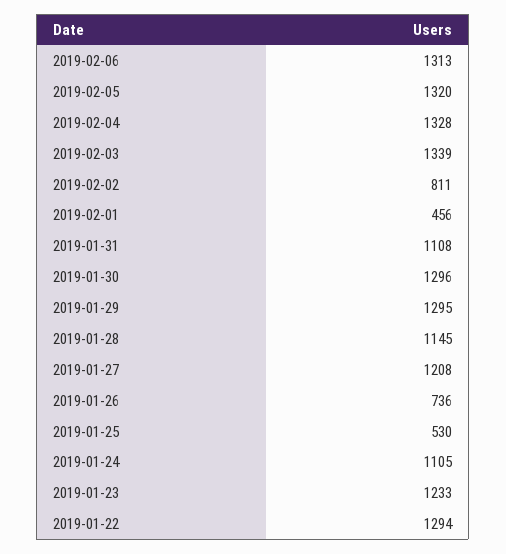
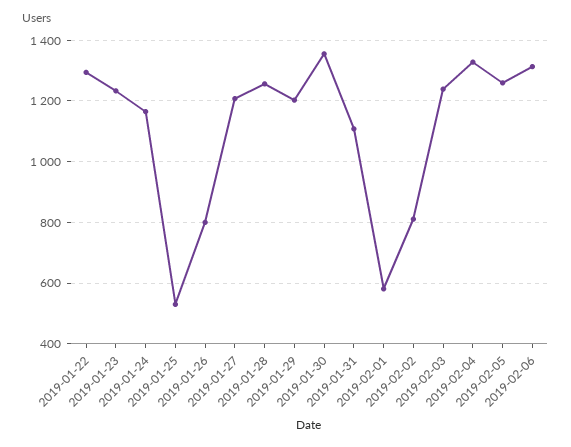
2019-02-05: 1320 -> 1260
2019-02-03: 1339 -> 1240
2019-02-01: 456 -> 580
2019-01-30: 1296 -> 1360
2019-01-29: 1295 -> 1200
2019-01-28: 1145 -> 1260
2019-01-26: 736 -> 800
2019-01-24: 1105 -> 1160

